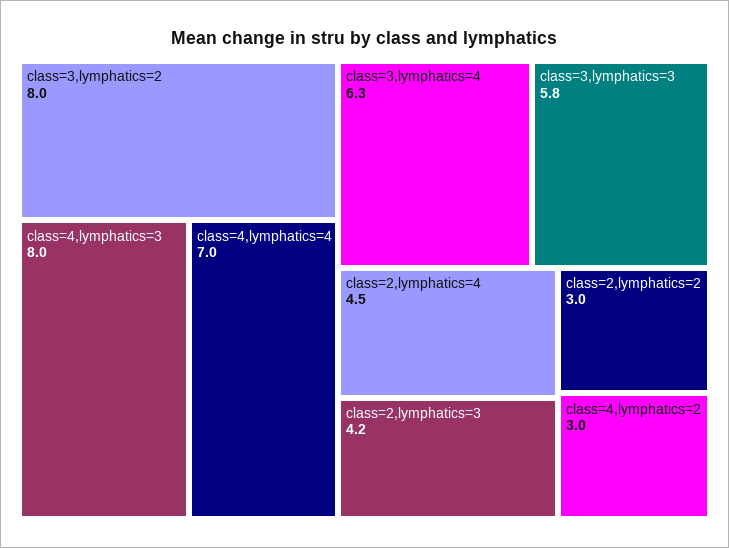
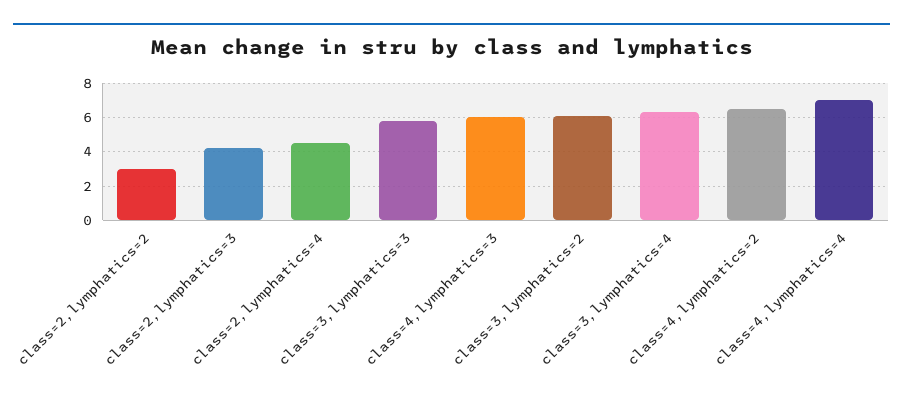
class=3,lymphatics=2: 8 -> 6
class=4,lymphatics=3: 8 -> 6
class=4,lymphatics=2: 3 -> 6.5

